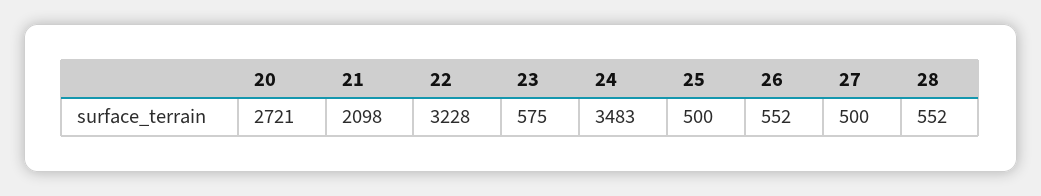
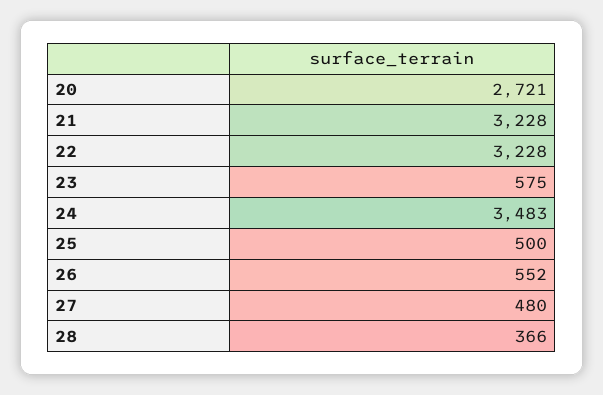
21: 2098 -> 3228
27: 500 -> 480
28: 552 -> 366

